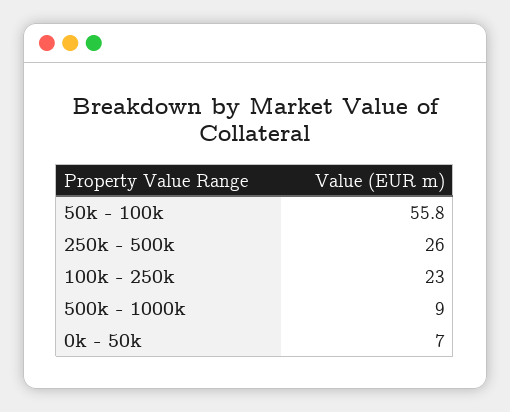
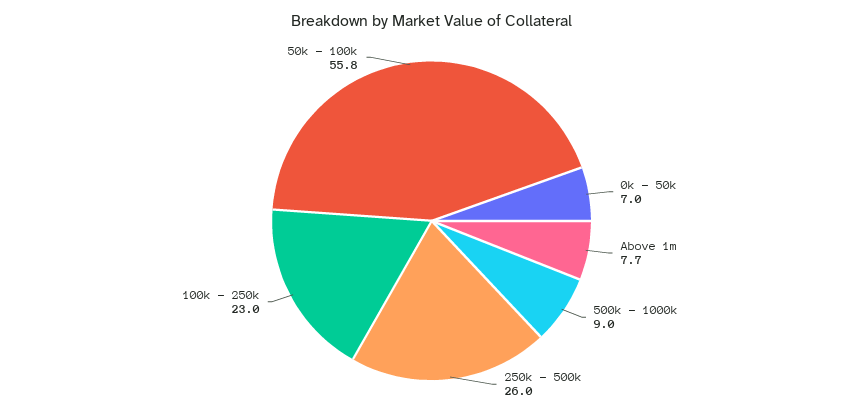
Above 1m: none -> 7.7

